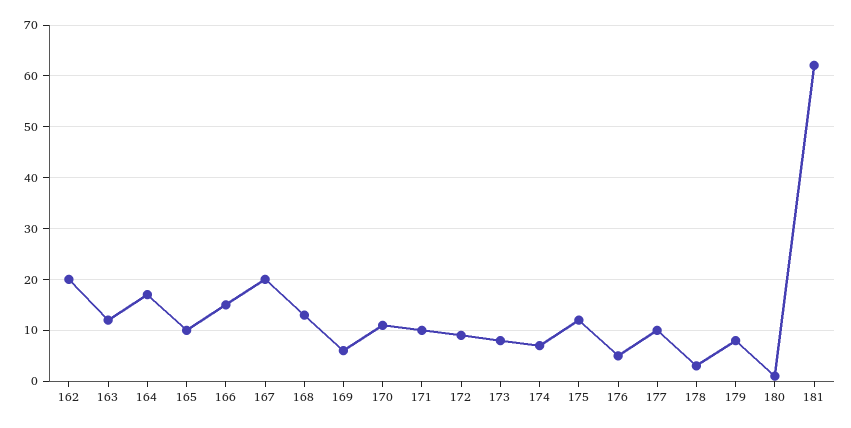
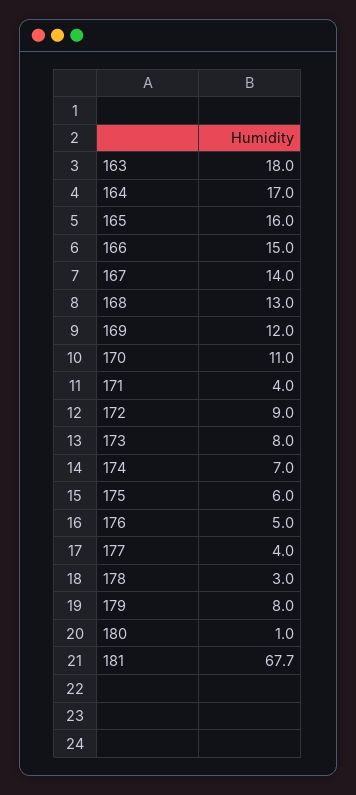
162: 20 -> none
163: 12 -> 18
165: 10 -> 16
167: 20 -> 14
169: 6 -> 12
171: 10 -> 4
175: 12 -> 6
177: 10 -> 4
181: 62 -> 67.7

